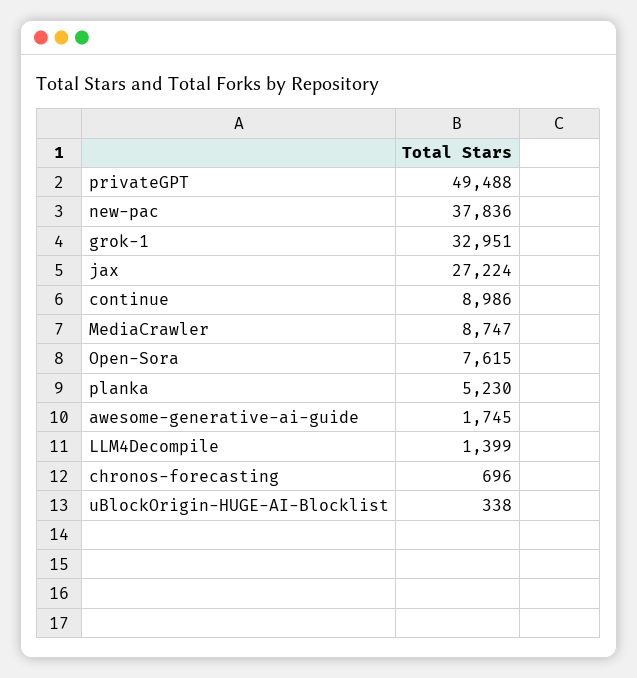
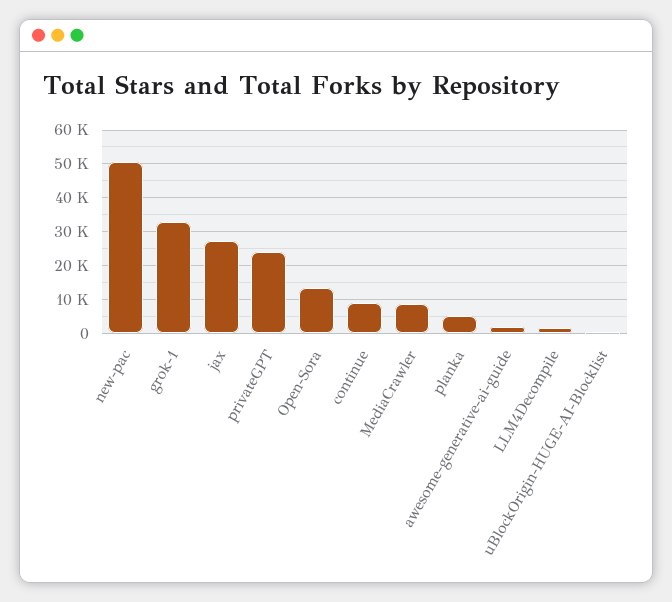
privateGPT: 49488 -> 24000
new-pac: 37836 -> 50000
Open-Sora: 7615 -> 14000
chronos-forecasting: 696 -> none

